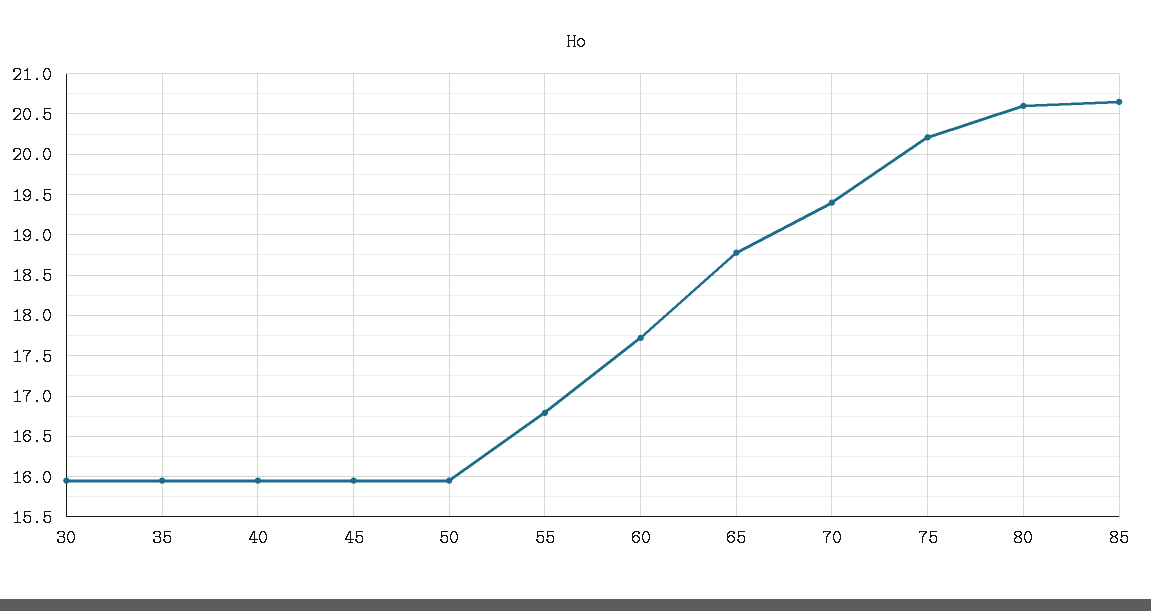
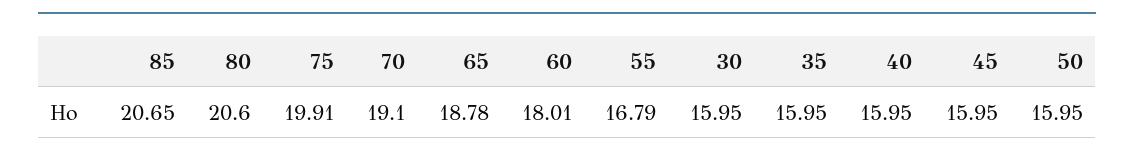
60: 17.7 -> 18.01
70: 19.4 -> 19.1
75: 20.2 -> 19.91

